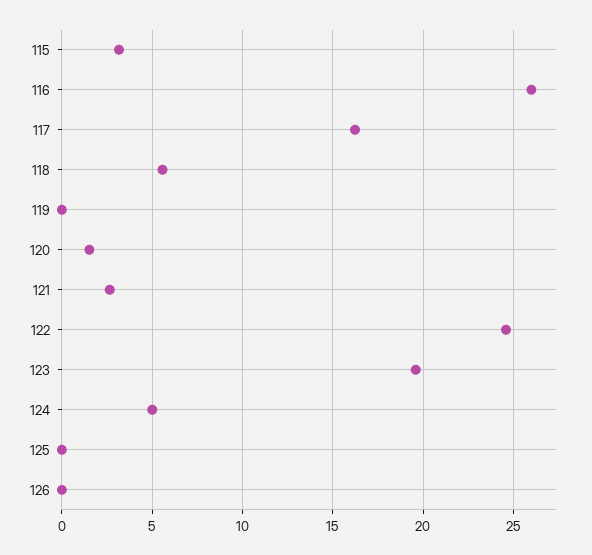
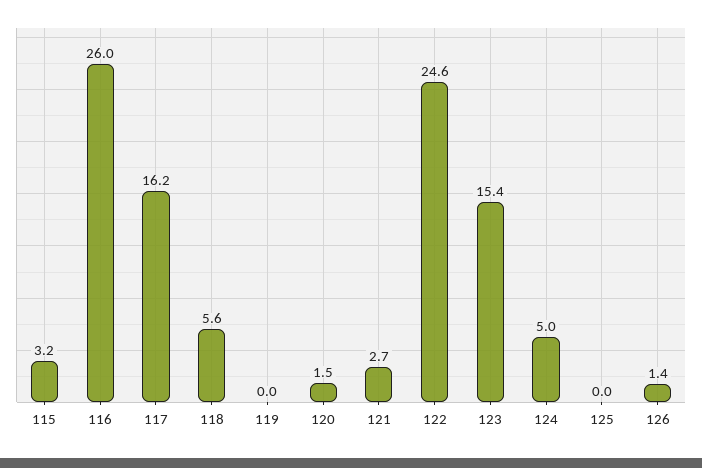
123: 19.5 -> 15.4
126: 0 -> 1.4

